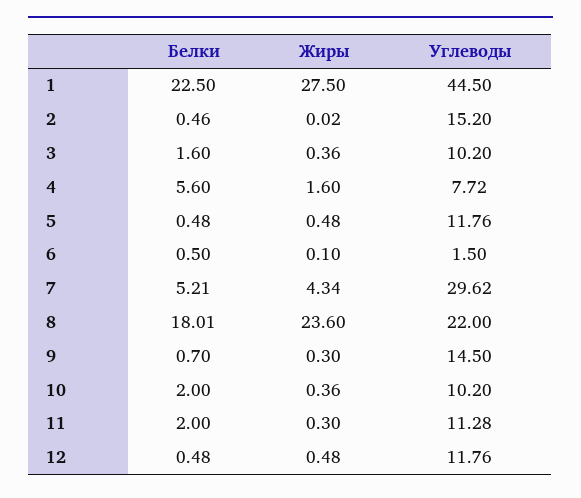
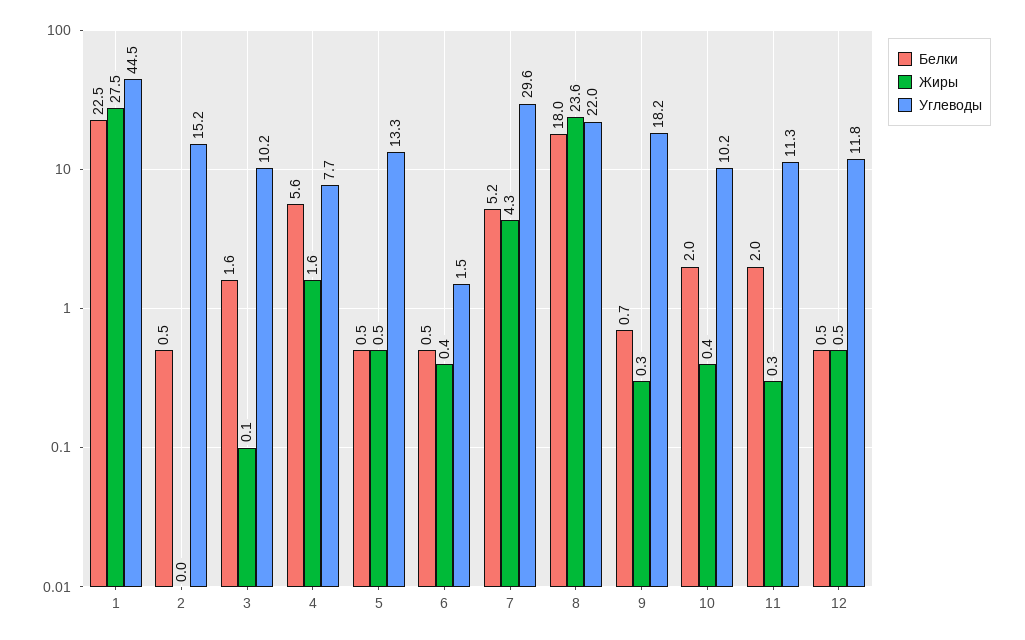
Жиры, 3: 0.36 -> 0.1
Углеводы, 5: 11.76 -> 13.3
Жиры, 6: 0.1 -> 0.4
Углеводы, 9: 14.5 -> 18.2

